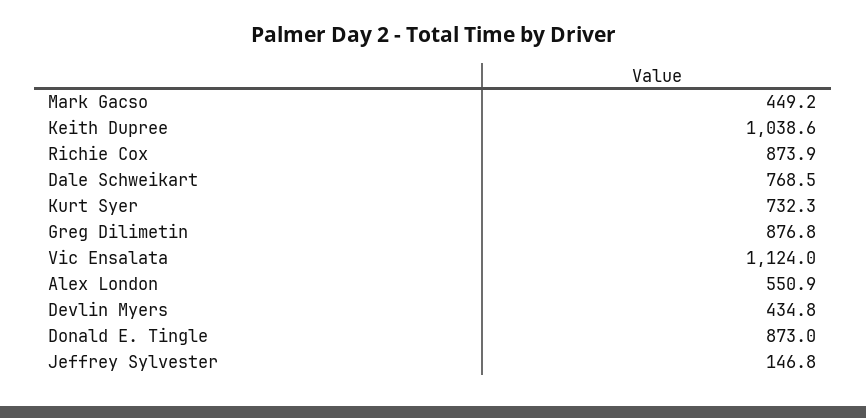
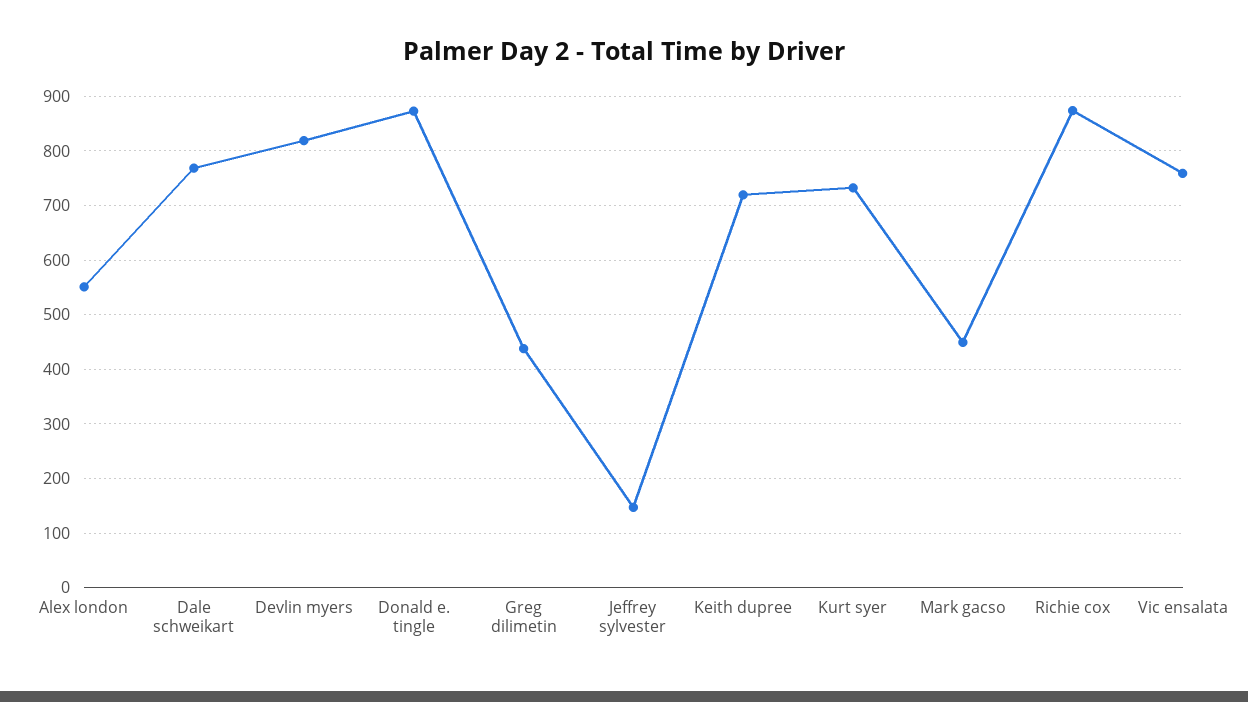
Keith Dupree: 1038.6 -> 720
Greg Dilimetin: 876.8 -> 440
Vic Ensalata: 1124 -> 760
Devlin Myers: 434.8 -> 820

